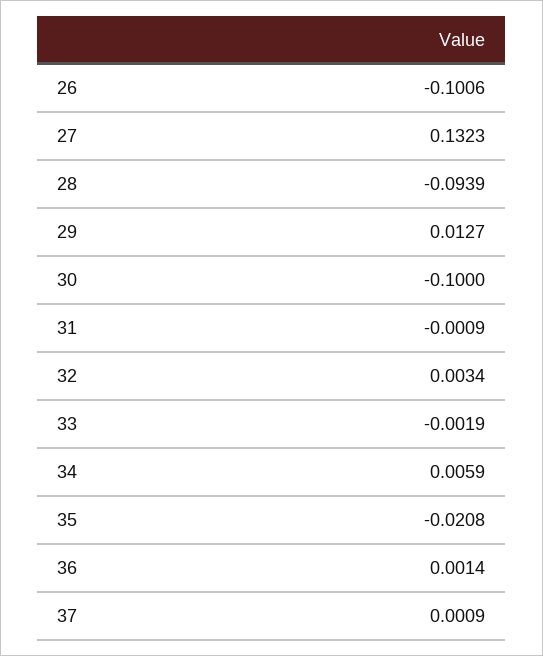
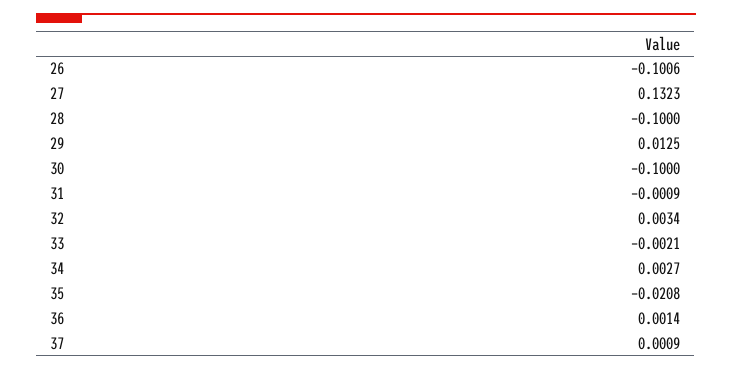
28: -0.0939 -> -0.1
29: 0.0127 -> 0.0125
33: -0.0019 -> -0.0021
34: 0.0059 -> 0.0027

